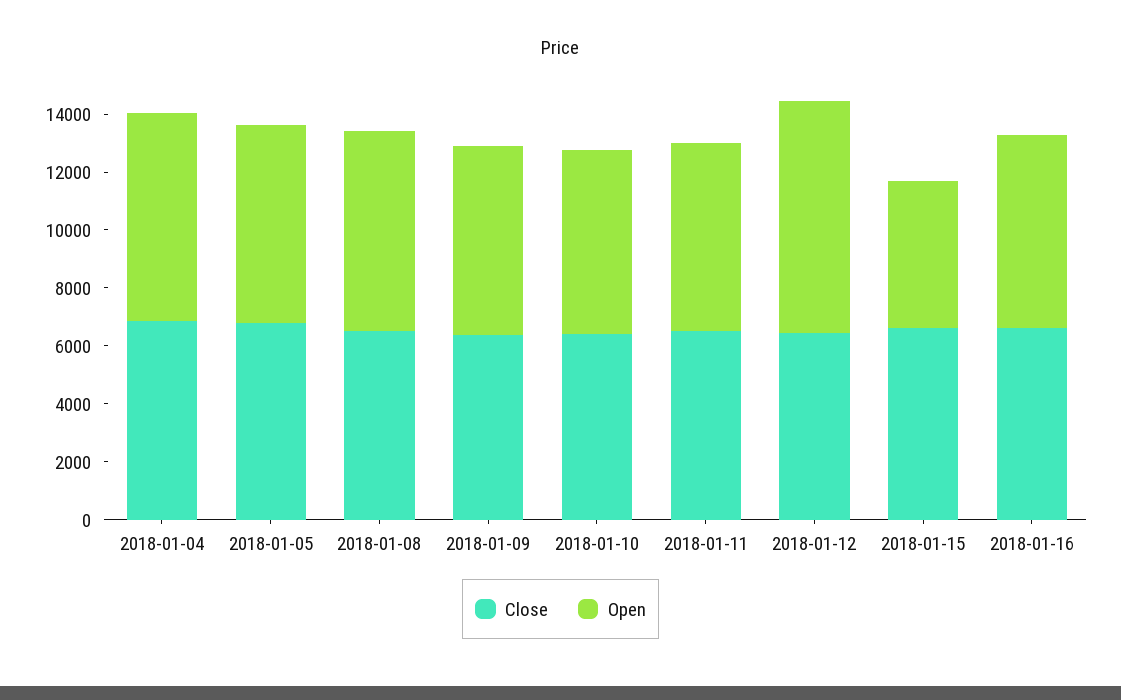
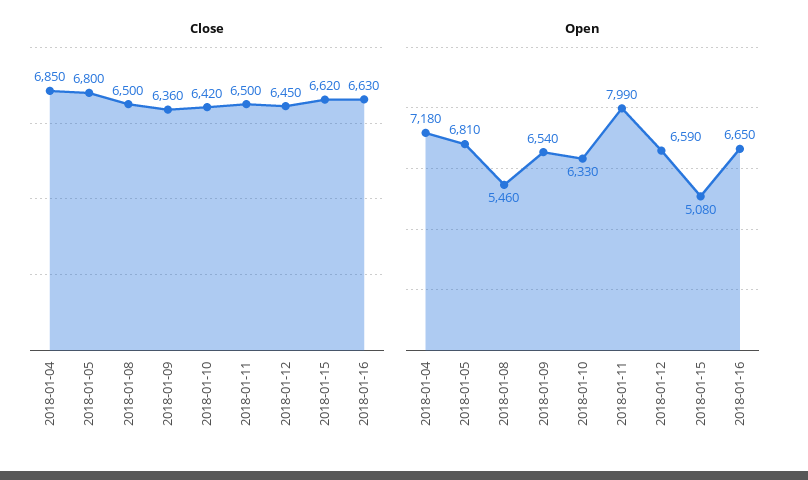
Open, 2018-01-08: 7000 -> 5460
Open, 2018-01-11: 6500 -> 7990
Open, 2018-01-12: 8000 -> 6590

